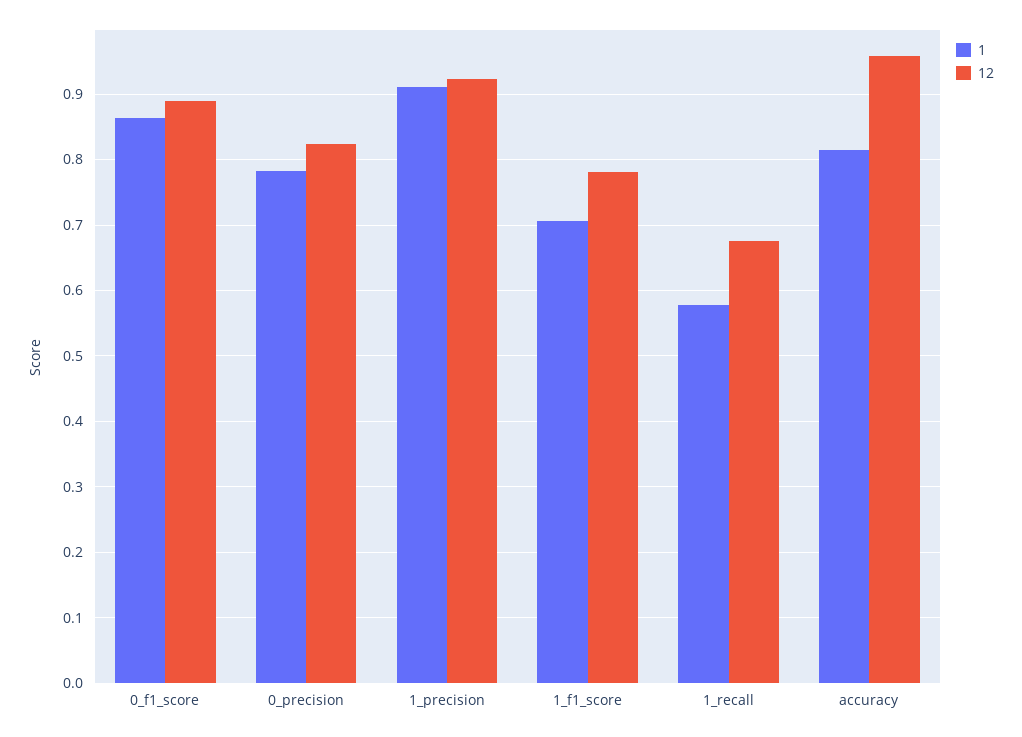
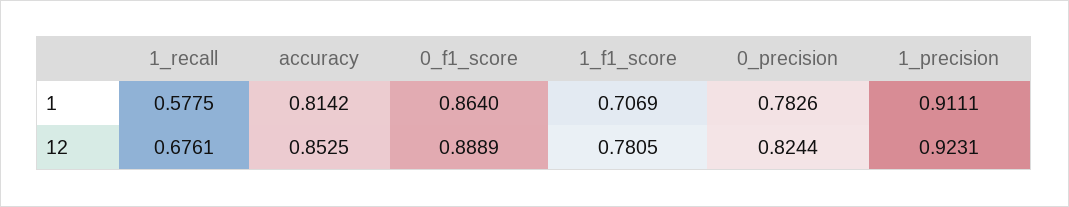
12, accuracy: 0.96 -> 0.8525

